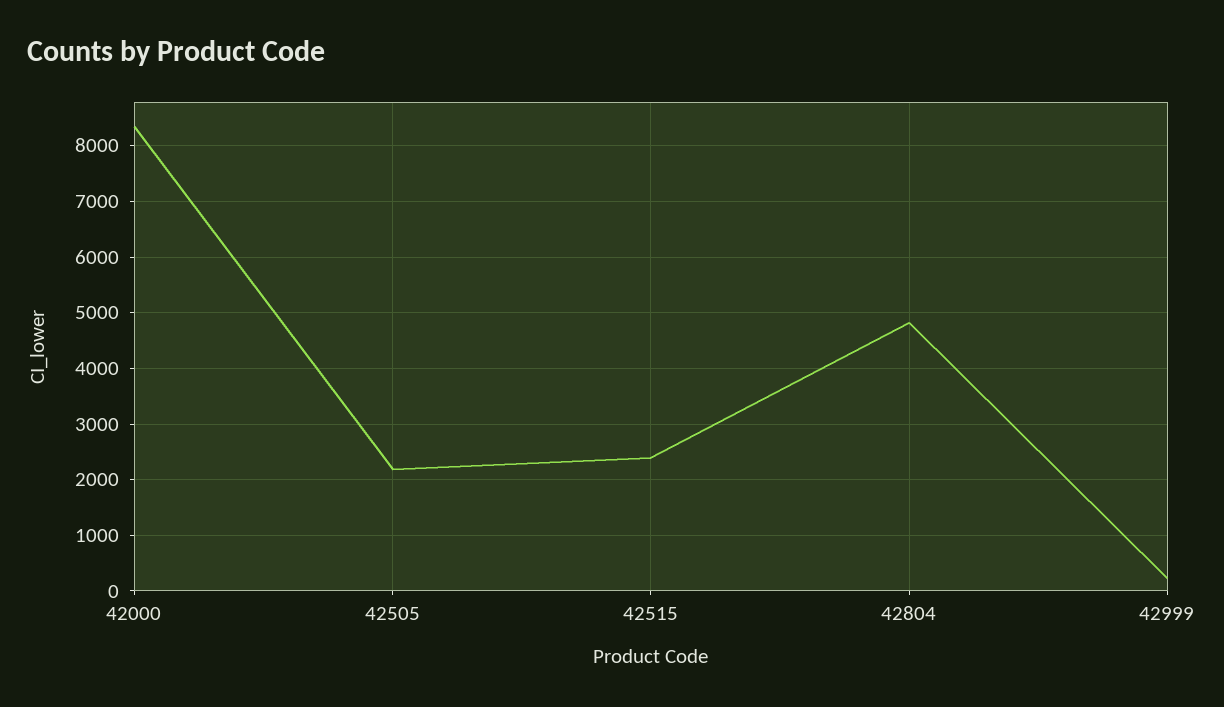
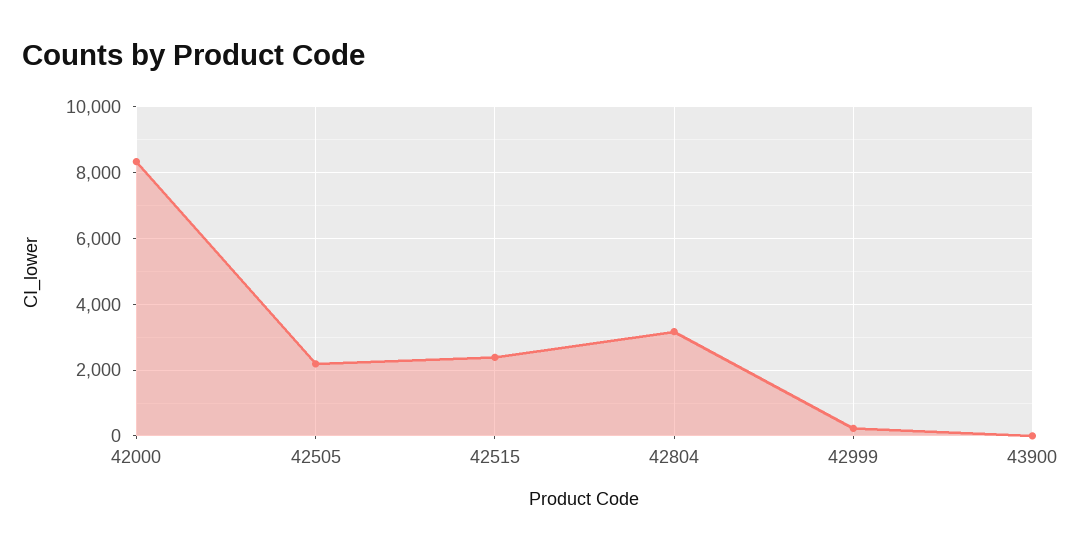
42804: 4800 -> 3200
43900: none -> 0

